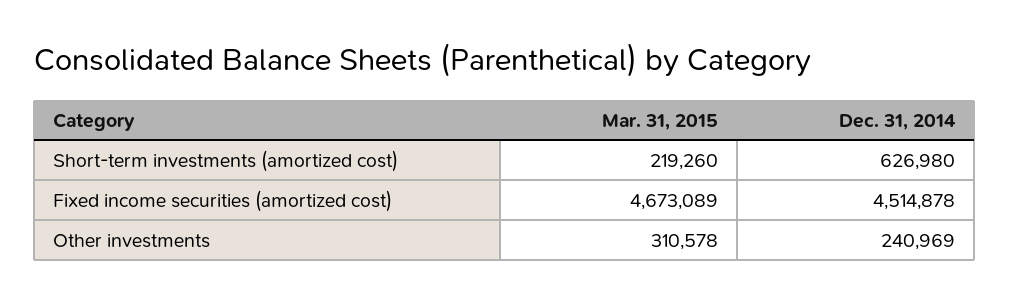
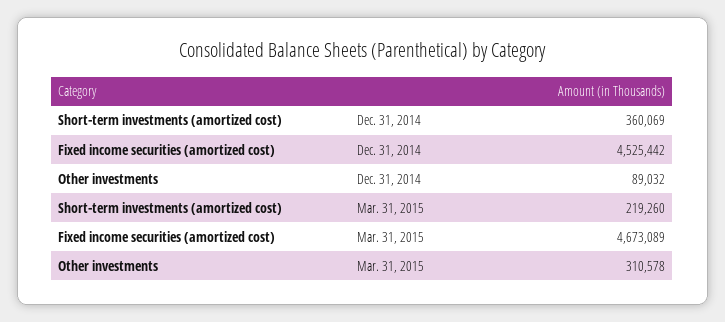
Dec. 31, 2014, Short-term investments (amortized cost): 626980 -> 360069
Dec. 31, 2014, Fixed income securities (amortized cost): 4514878 -> 4525442
Dec. 31, 2014, Other investments: 240969 -> 89032

